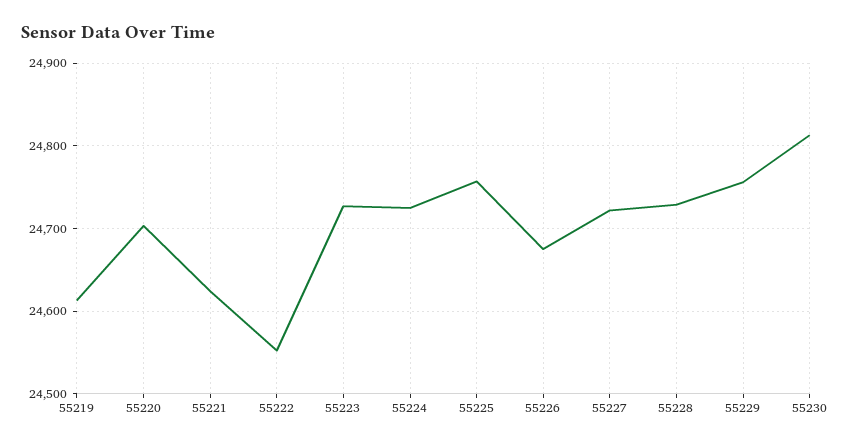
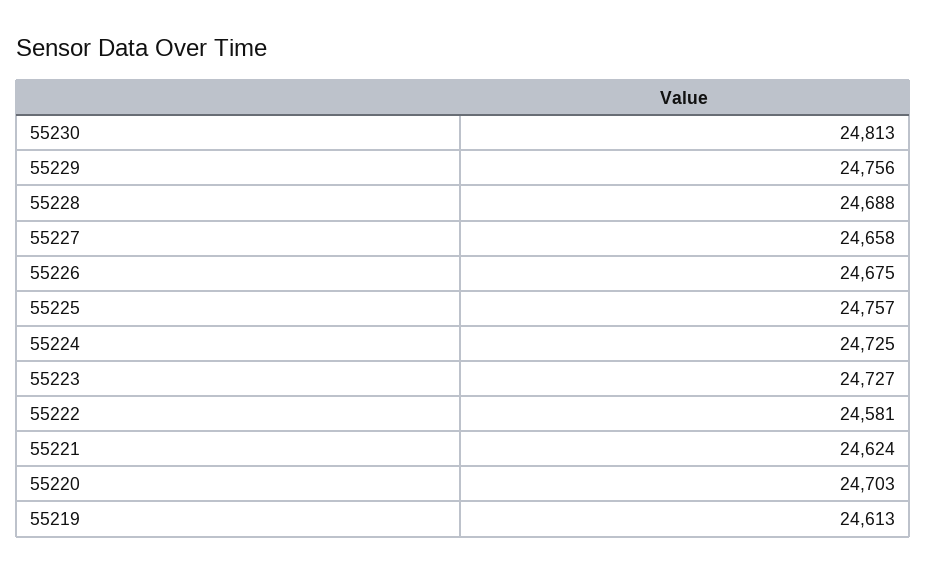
55222: 24550 -> 24581
55227: 24720 -> 24658
55228: 24730 -> 24688

